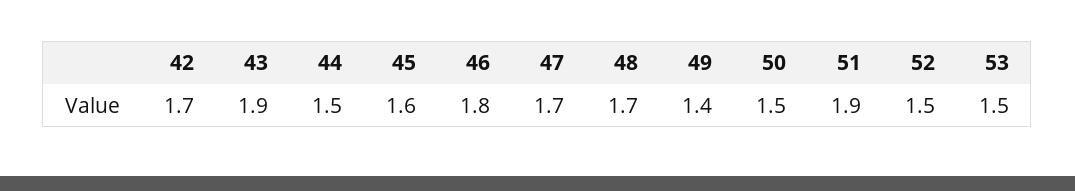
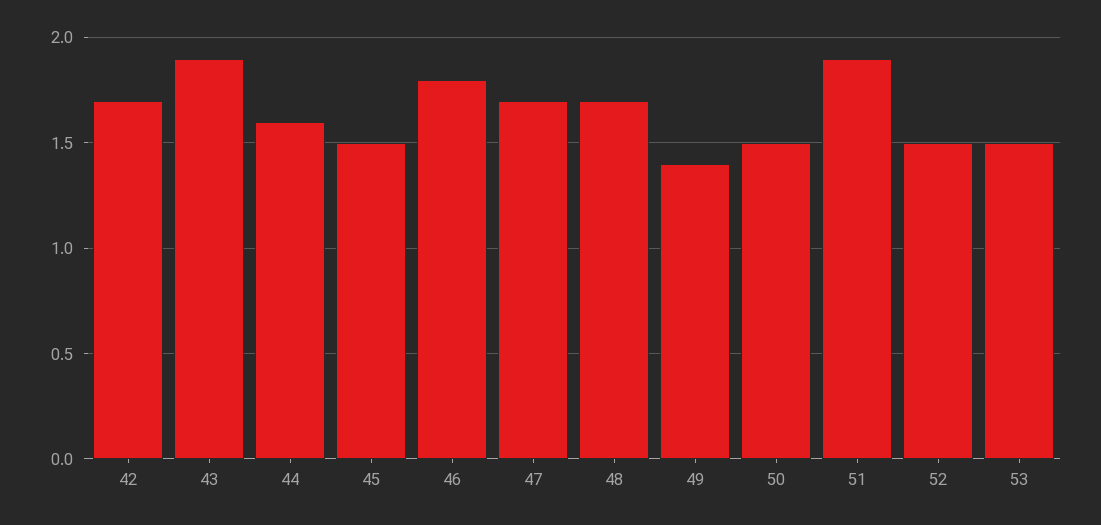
44: 1.5 -> 1.6
45: 1.6 -> 1.5

